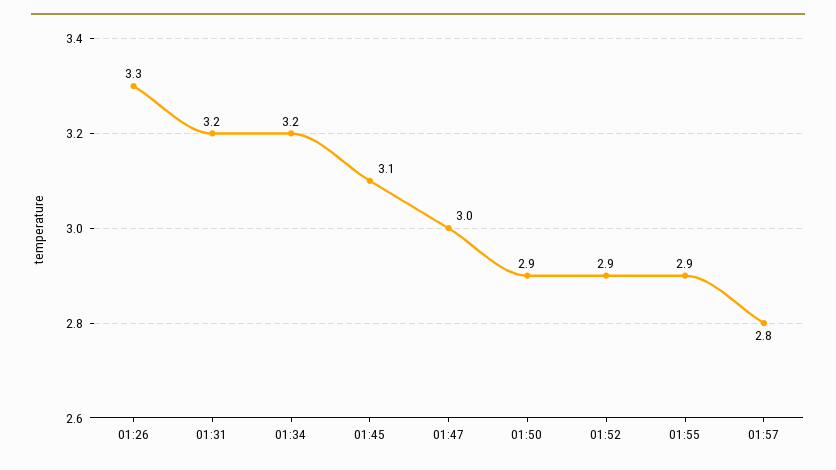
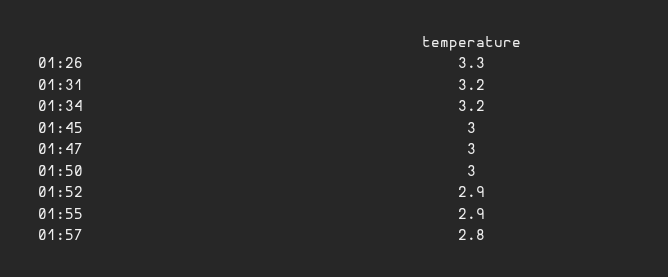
01:45: 3.1 -> 3
01:50: 2.9 -> 3

